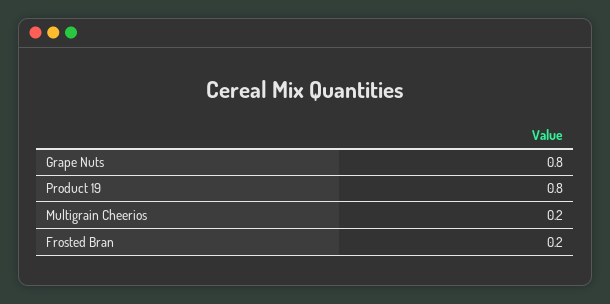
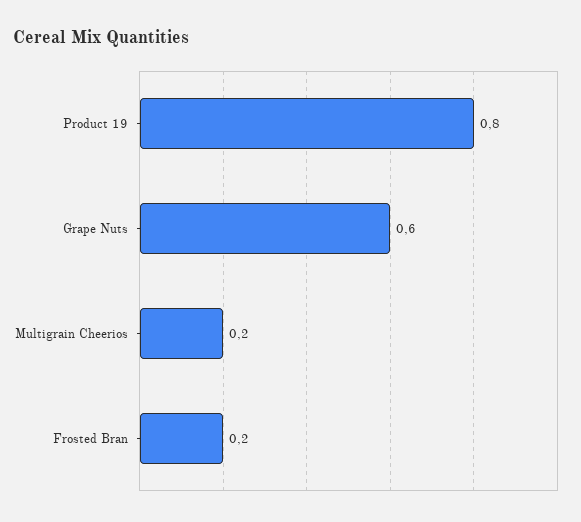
Grape Nuts: 0.8 -> 0.6

